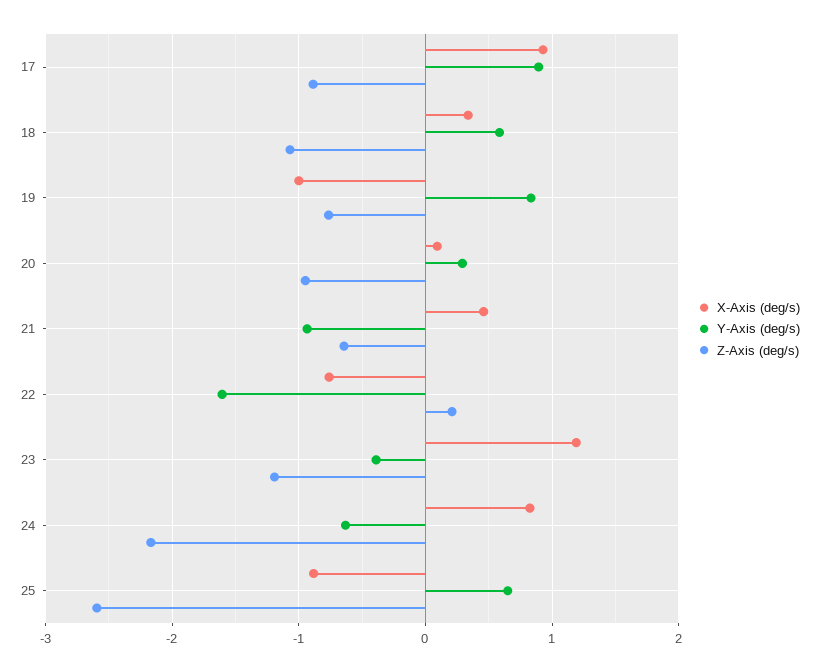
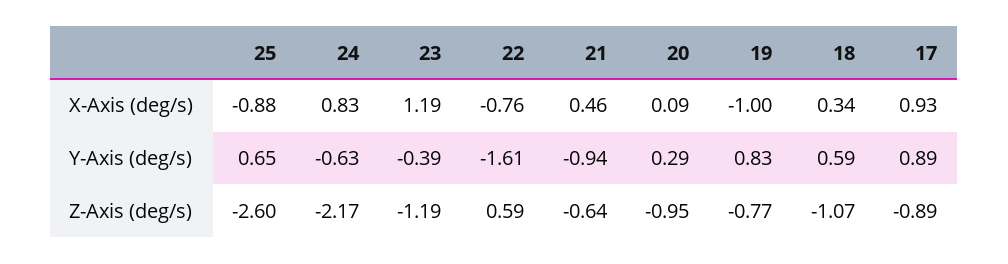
Z-Axis (deg/s), 22: 0.2 -> 0.59

